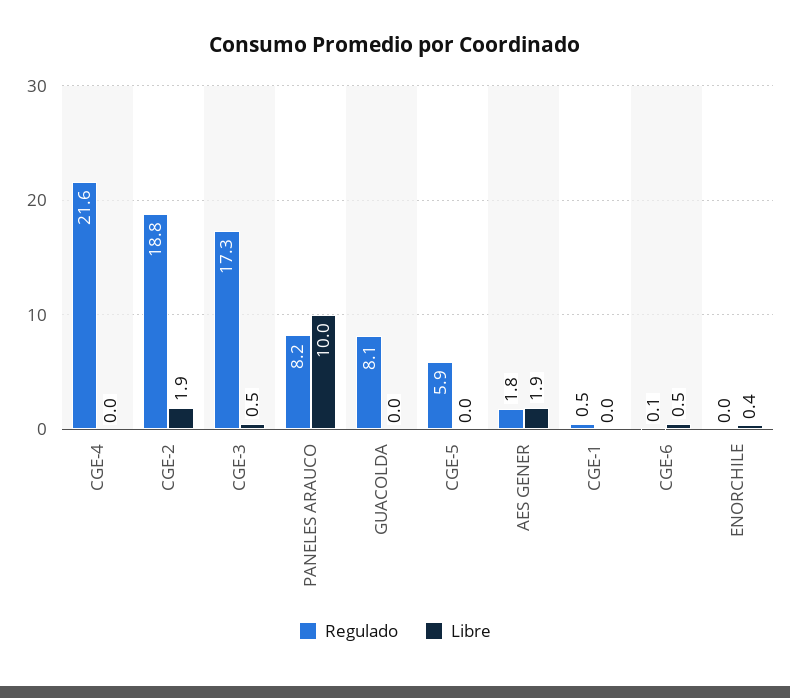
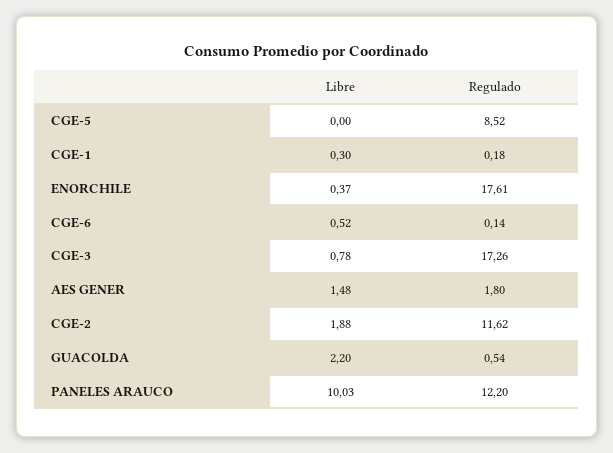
Regulado, CGE-4: 21.6 -> none
Libre, CGE-4: 0 -> none
Regulado, CGE-2: 18.8 -> 11.62
Libre, CGE-3: 0.5 -> 0.78
Regulado, PANELES ARAUCO: 8.2 -> 12.2
Regulado, GUACOLDA: 8.1 -> 0.54
Libre, GUACOLDA: 0 -> 2.2
Regulado, CGE-5: 5.9 -> 8.52
Libre, AES GENER: 1.9 -> 1.48
Regulado, CGE-1: 0.5 -> 0.18
Libre, CGE-1: 0 -> 0.3
Regulado, ENORCHILE: 0 -> 17.61

